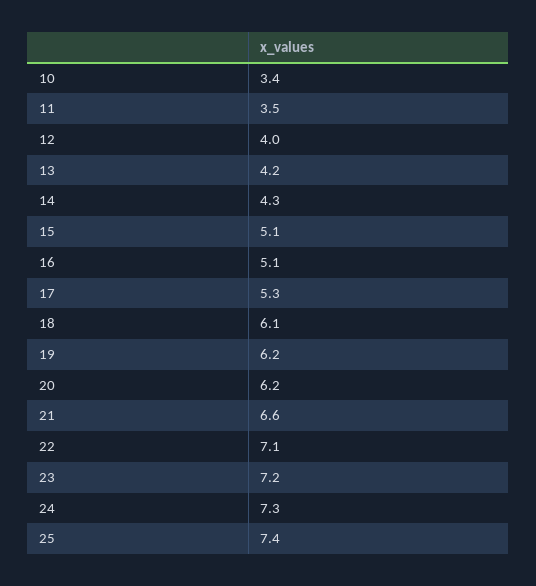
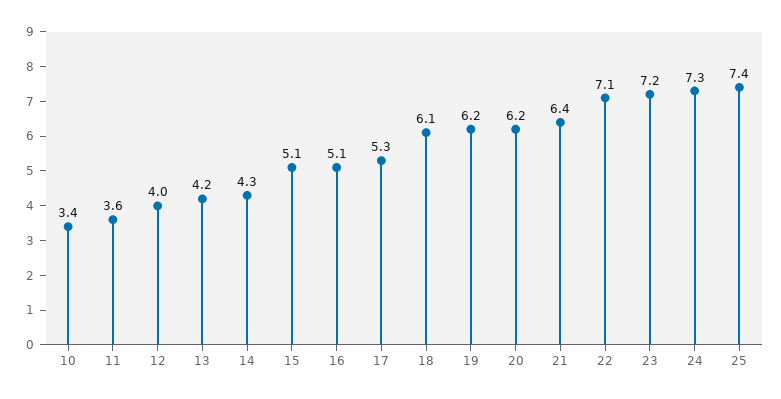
11: 3.5 -> 3.6
21: 6.6 -> 6.4

